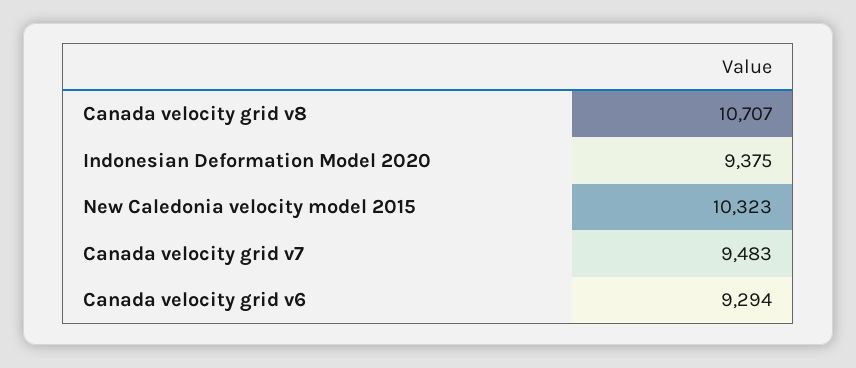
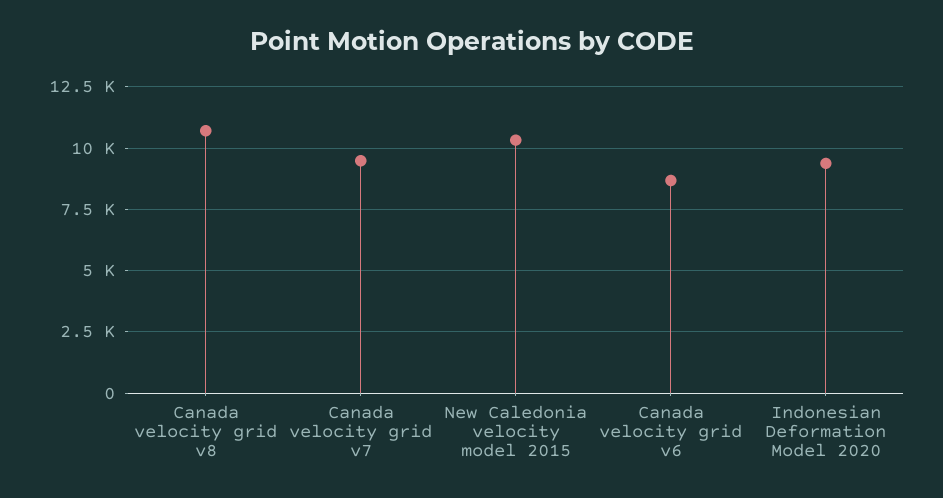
Canada velocity grid v6: 9294 -> 8750

